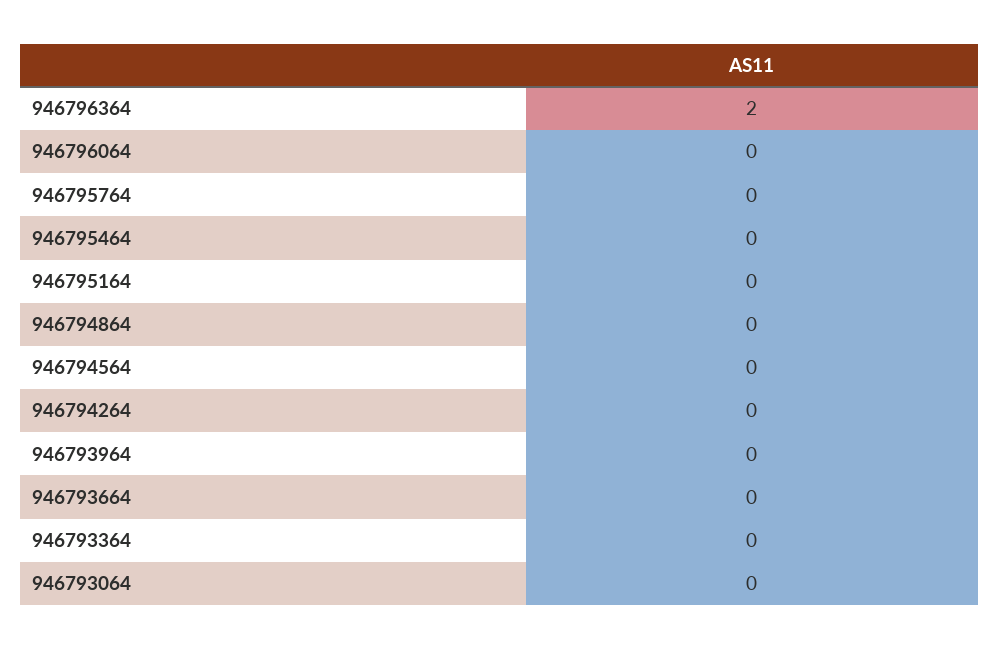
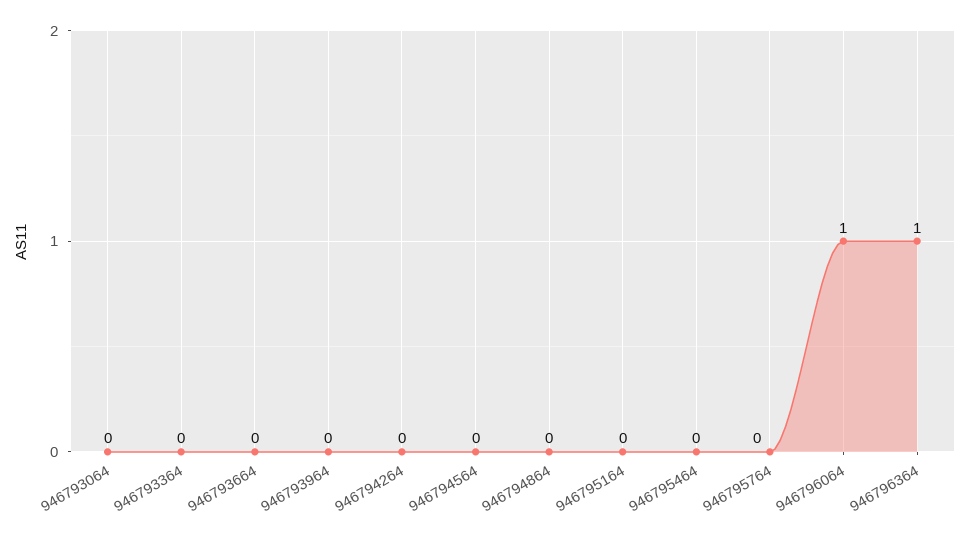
946796364: 2 -> 1
946796064: 0 -> 1

